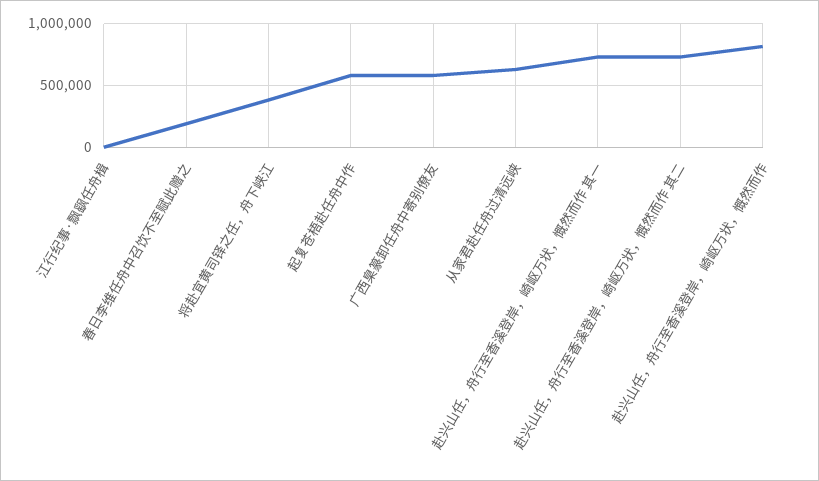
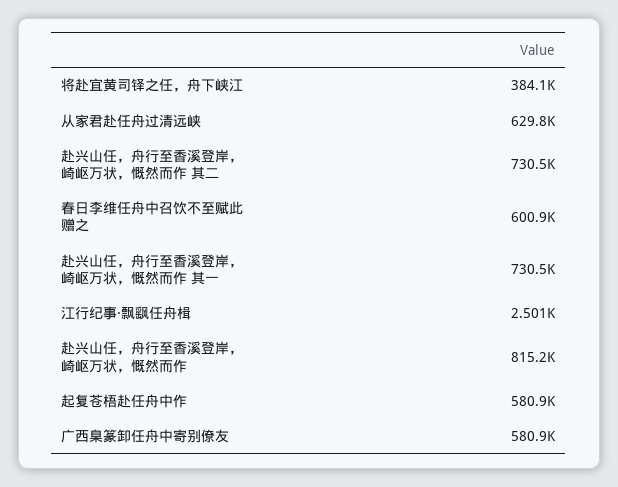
春日李维任舟中召饮不至赋此赠之: 200000 -> 600900

